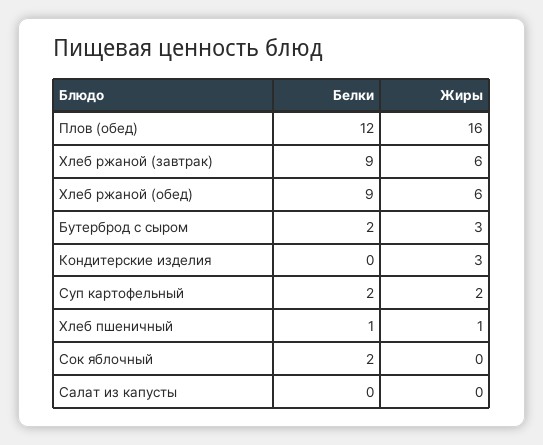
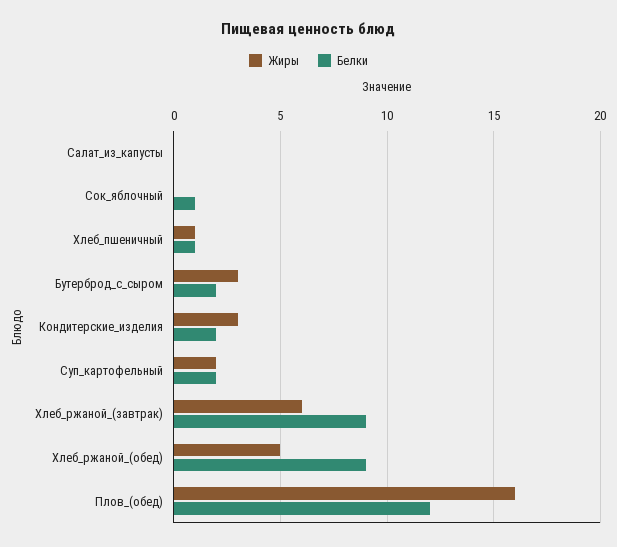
Жиры, Хлеб ржаной (обед): 6 -> 5
Белки, Кондитерские изделия: 0 -> 2
Белки, Сок яблочный: 2 -> 1

